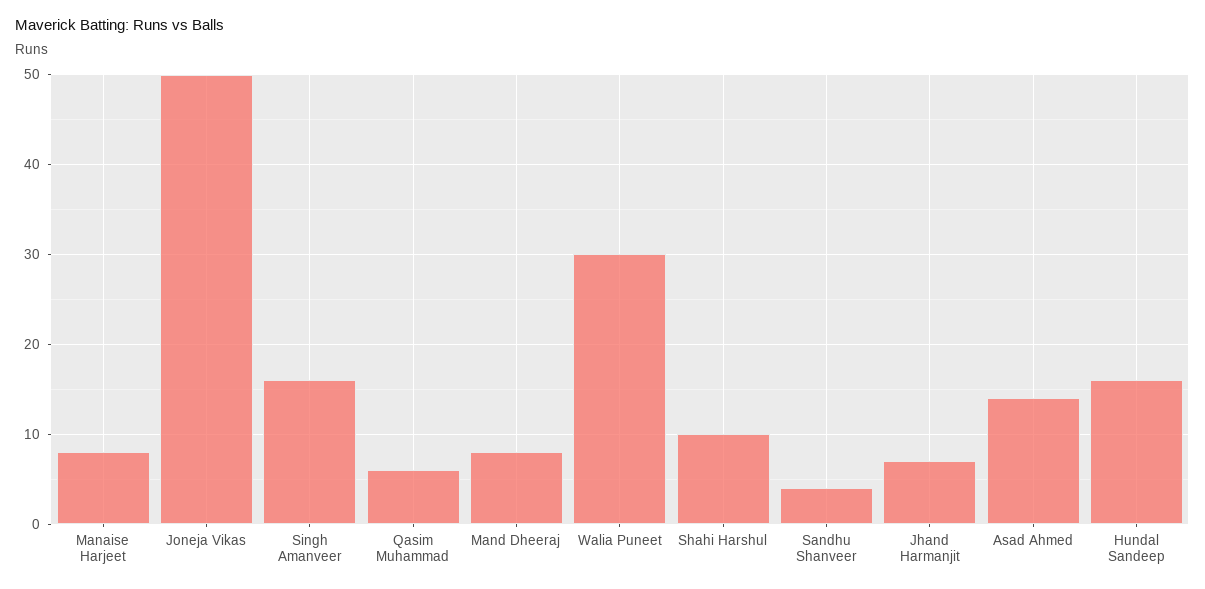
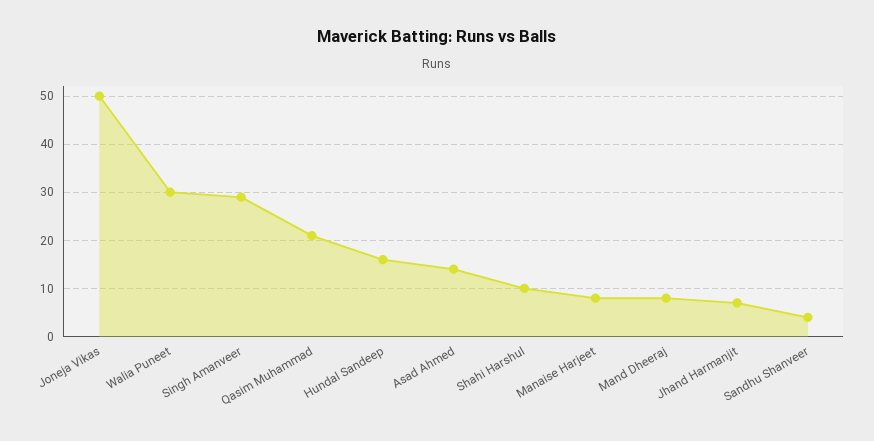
Singh Amanveer: 16 -> 30
Qasim Muhammad: 6 -> 20

